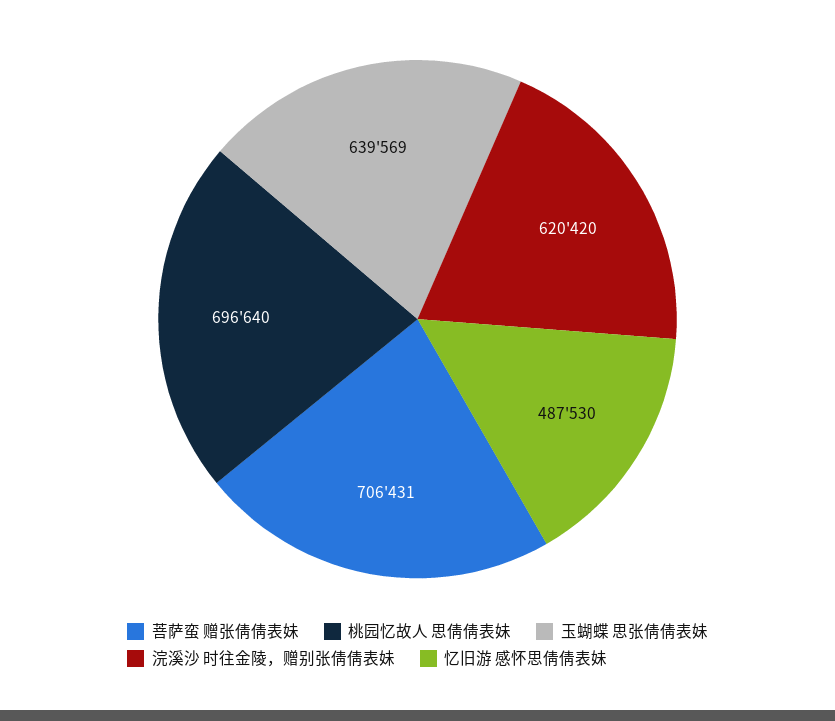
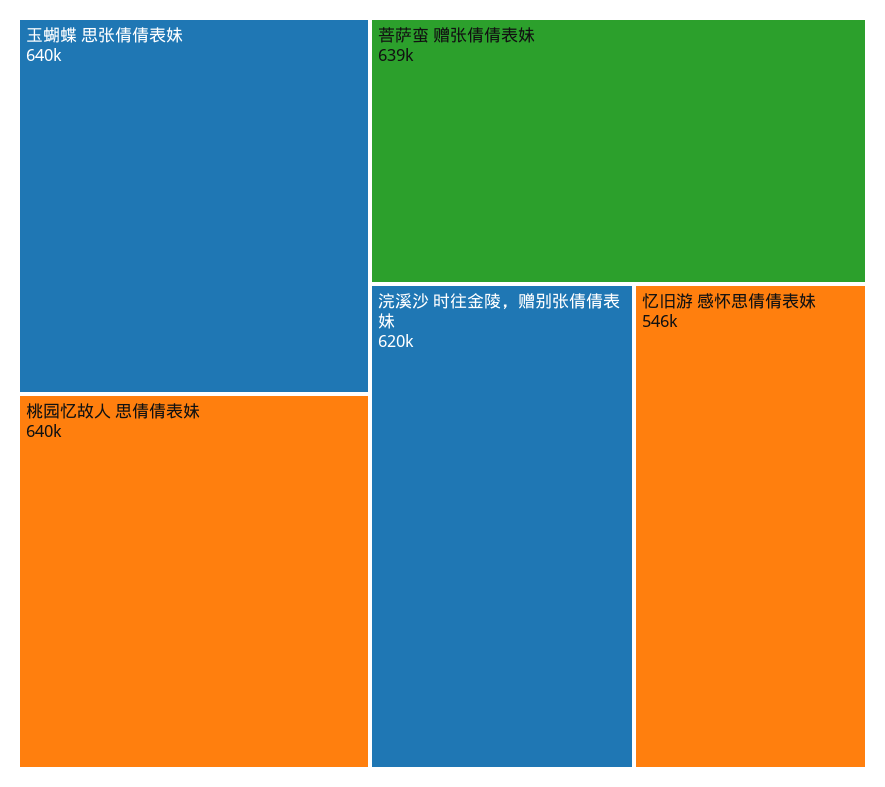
菩萨蛮 赠张倩倩表妹: 706431 -> 639000
桃园忆故人 思倩倩表妹: 696640 -> 640000
忆旧游 感怀思倩倩表妹: 487530 -> 546000

